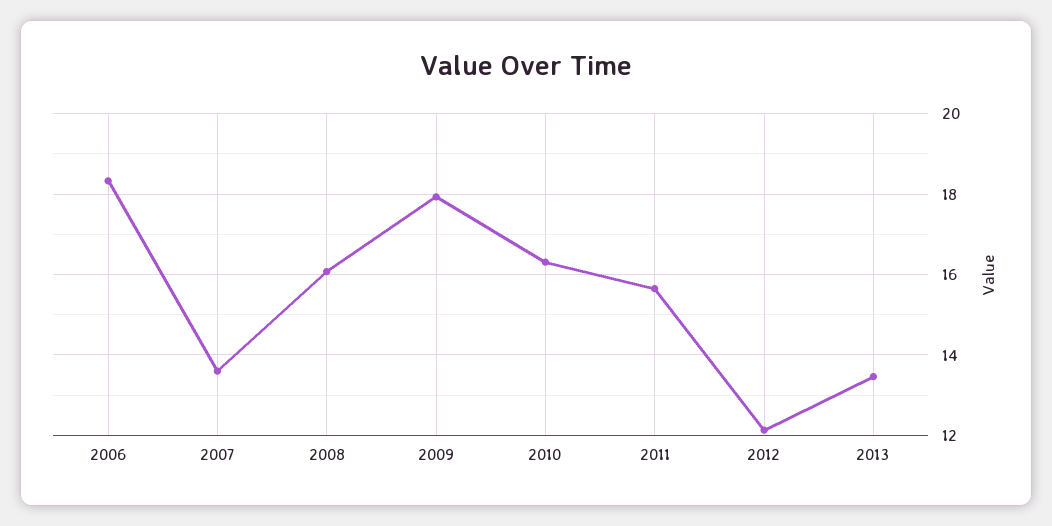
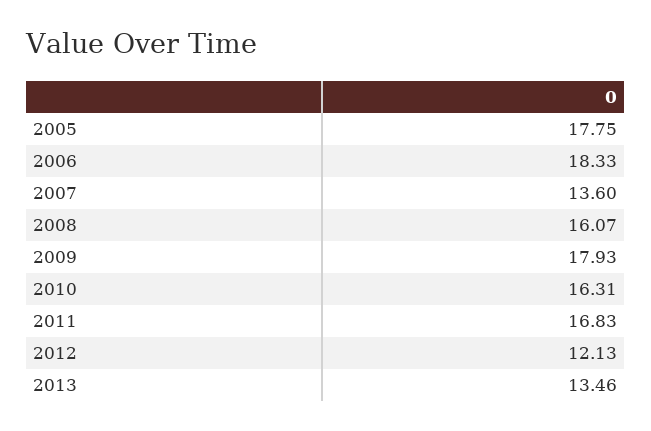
2011: 15.6 -> 16.83
2005: none -> 17.75

